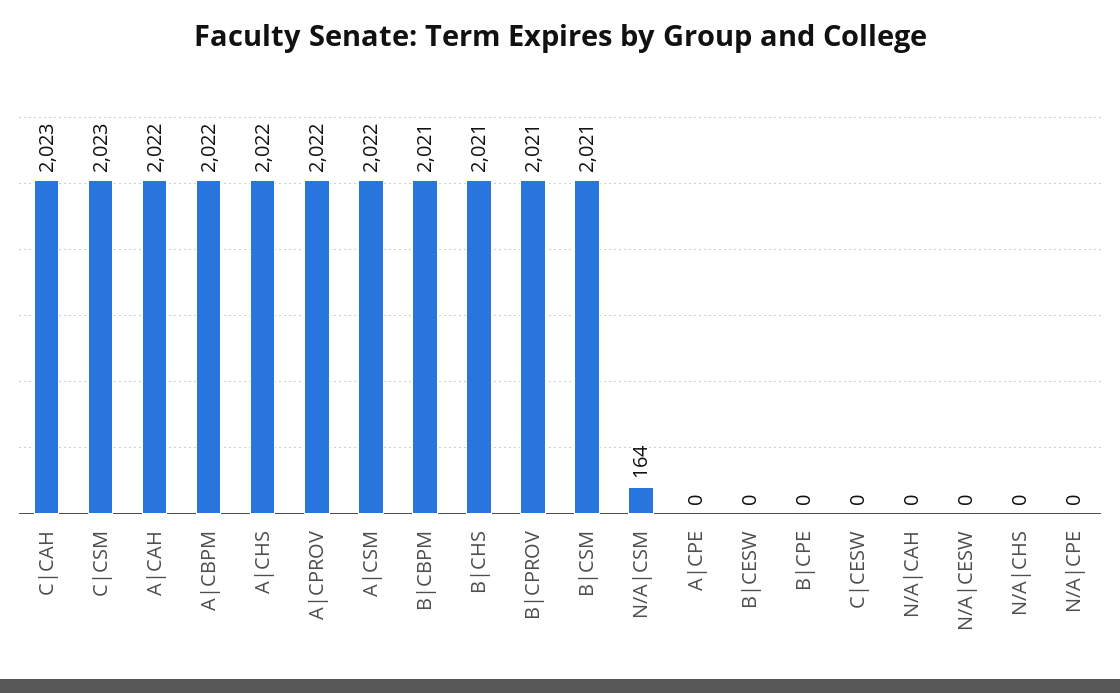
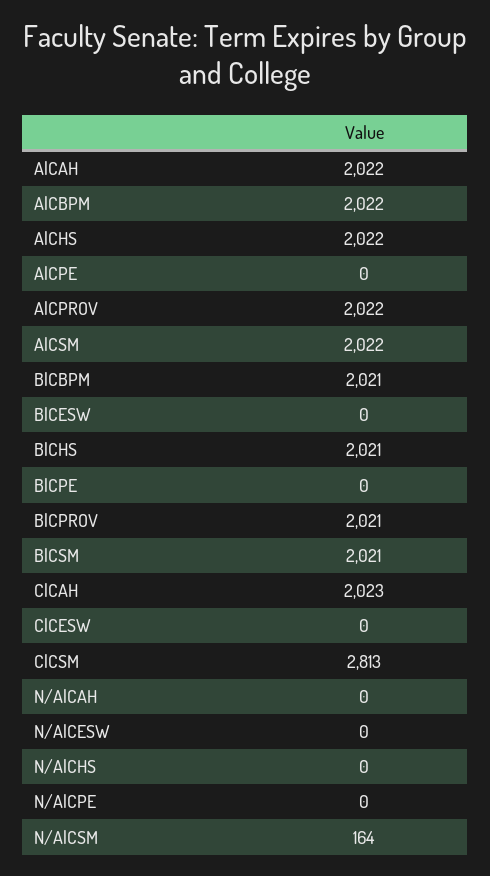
C|CSM: 2023 -> 2813

